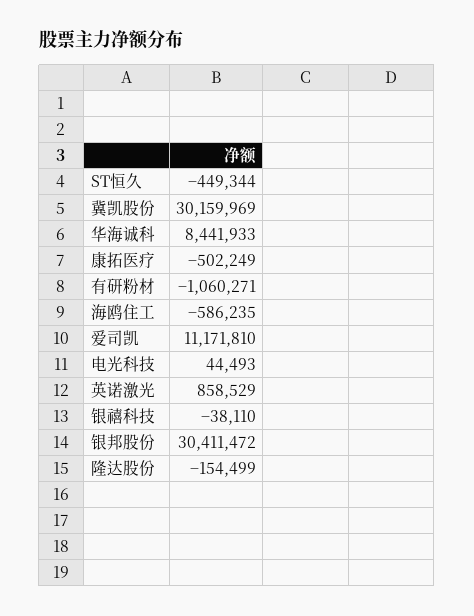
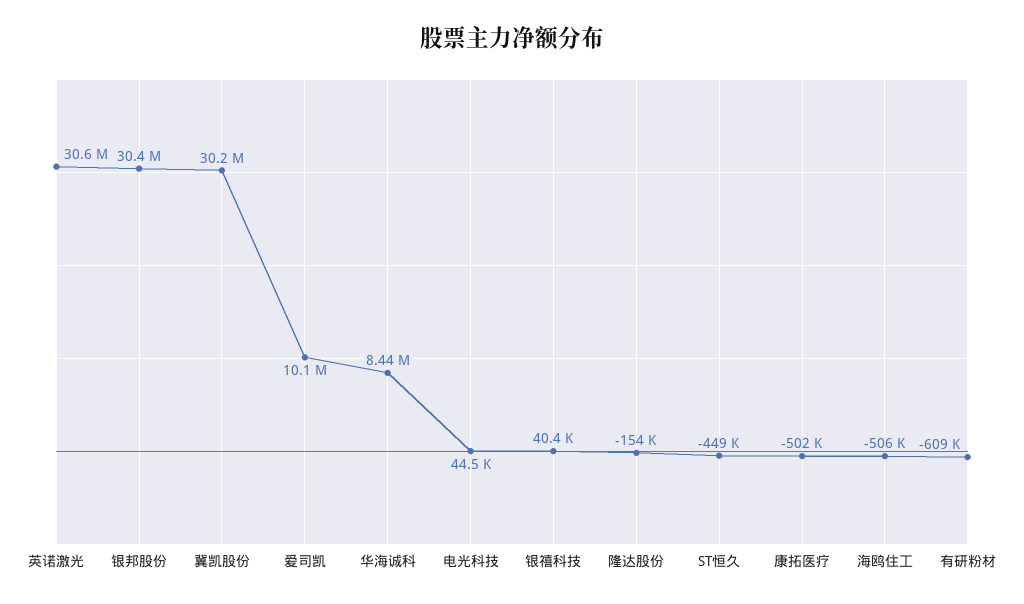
有研粉材: -1060271 -> -609000
海鸥住工: -586235 -> -506000
爱司凯: 11171810 -> 10100000
英诺激光: 858529 -> 30600000
银禧科技: -38110 -> 40400

